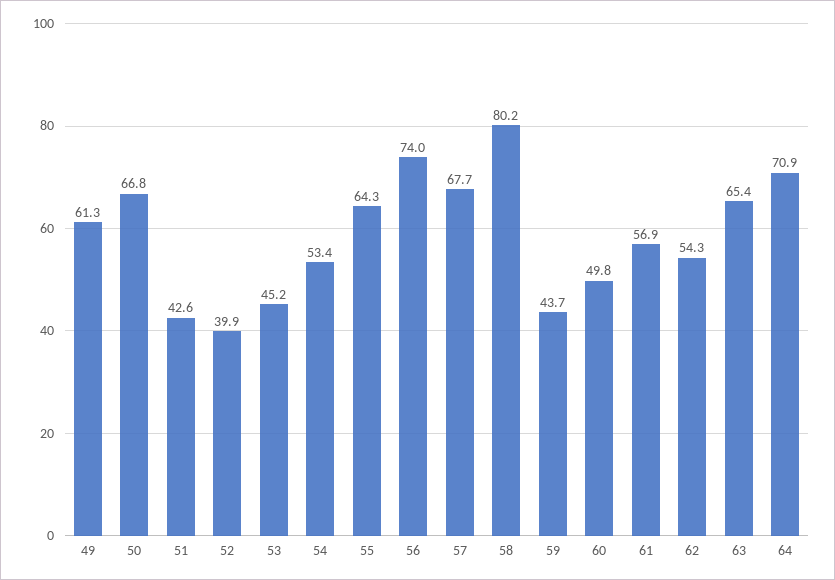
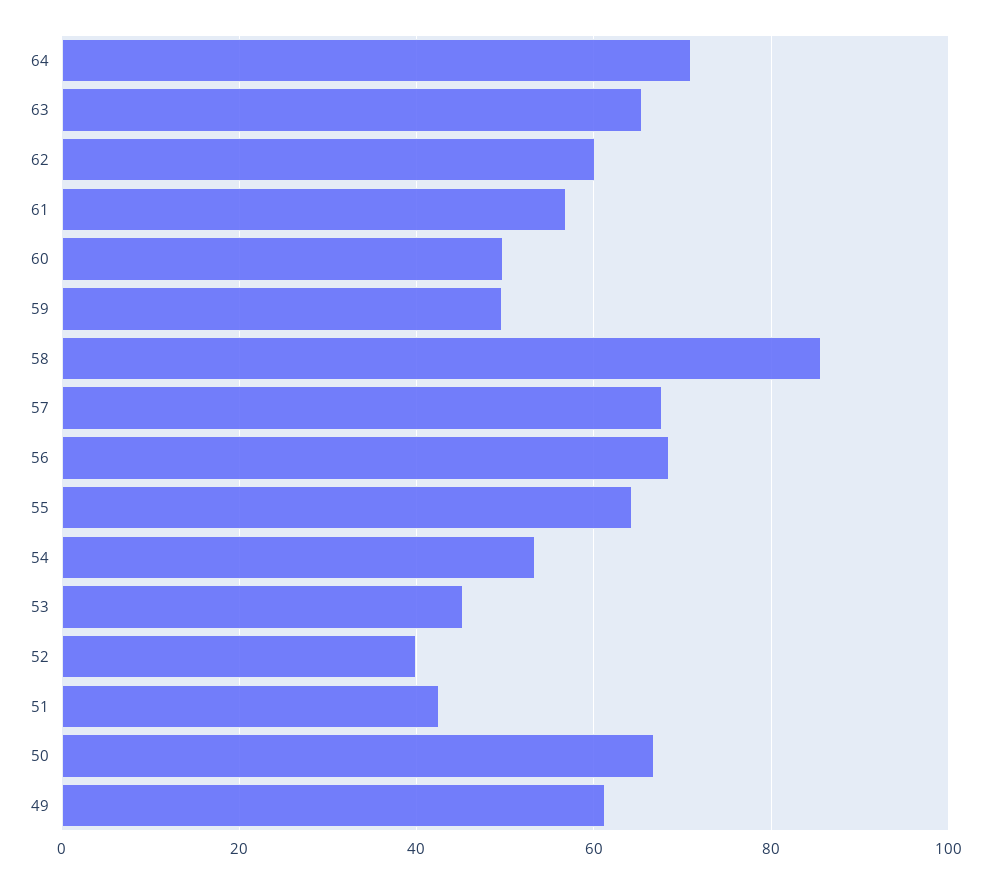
56: 74 -> 68
58: 80.2 -> 86
59: 43.7 -> 50
62: 54.3 -> 60

